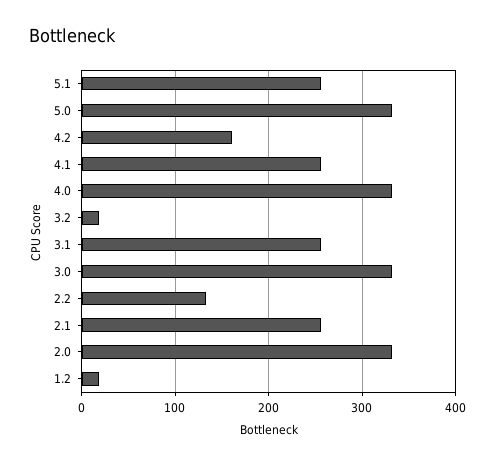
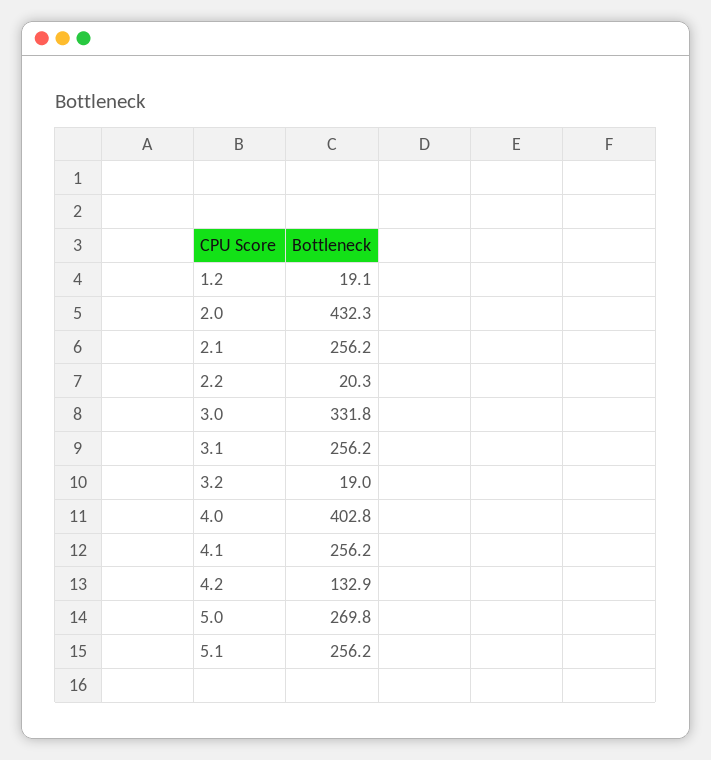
5.0: 330 -> 269.8
4.2: 160 -> 132.9
4.0: 330 -> 402.8
2.2: 130 -> 20.3
2.0: 330 -> 432.3

